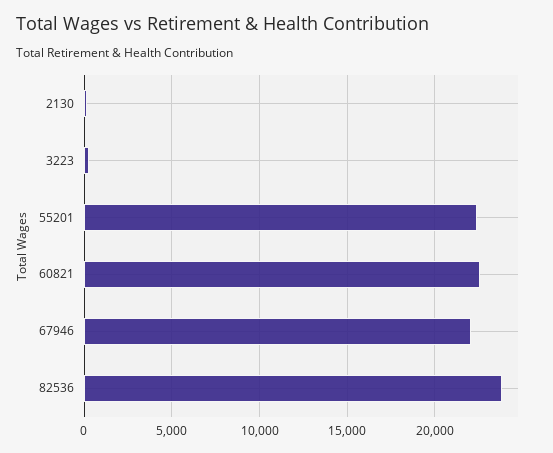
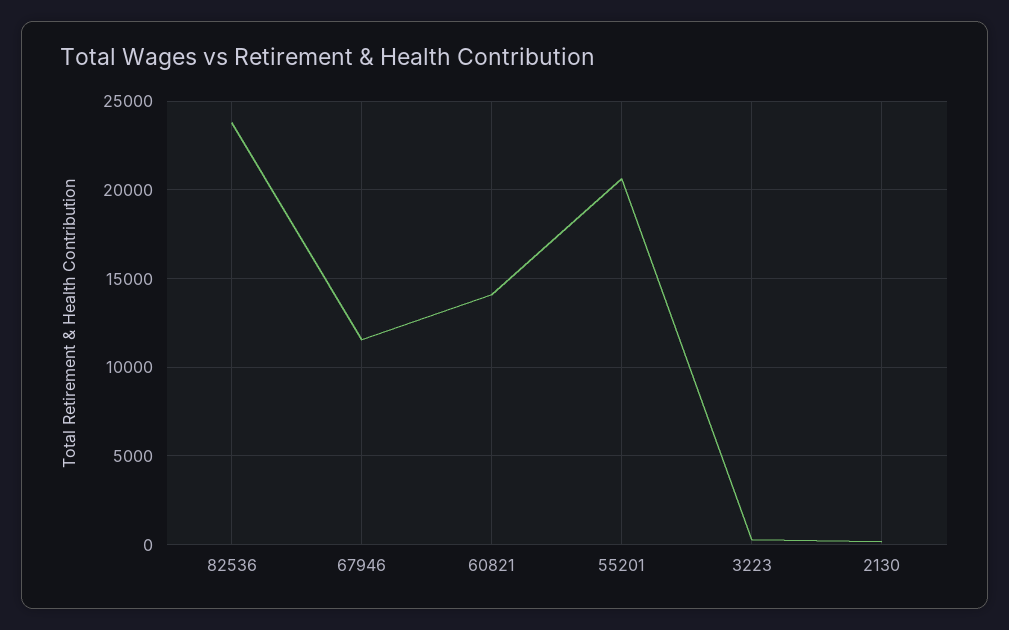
55201: 22500 -> 20500
60821: 22500 -> 14000
67946: 22000 -> 11500

